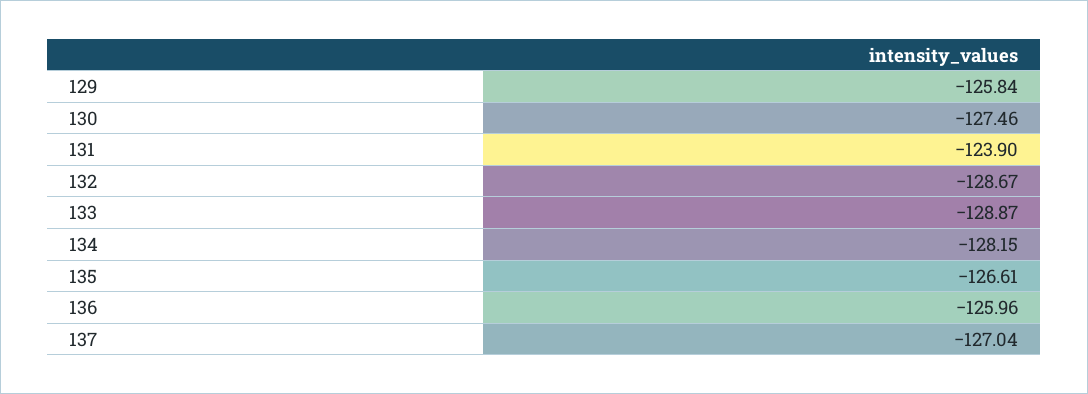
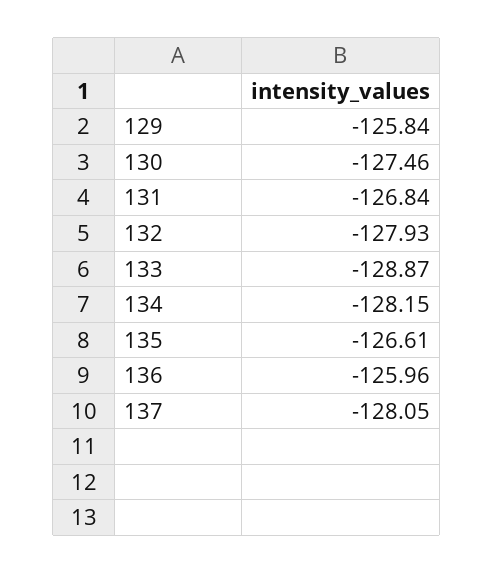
131: -123.9 -> -126.84
132: -128.67 -> -127.93
137: -127.04 -> -128.05

